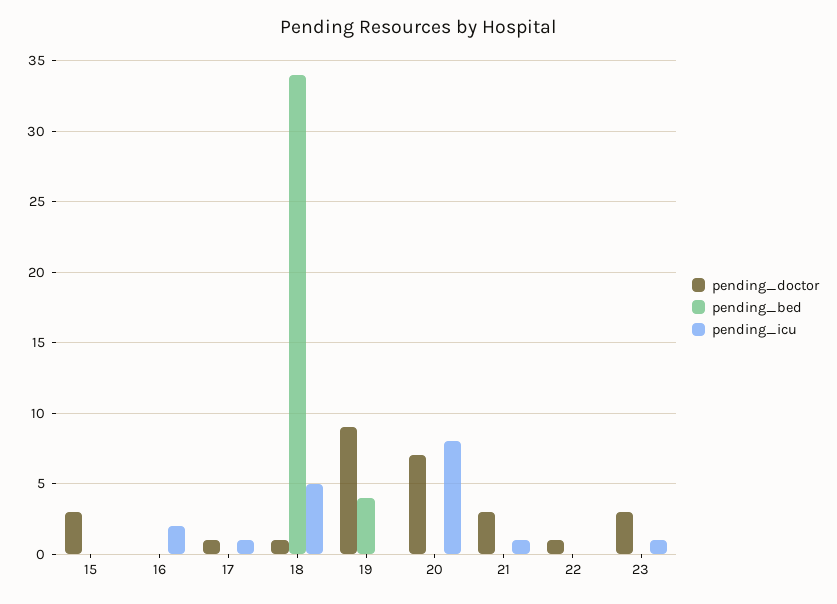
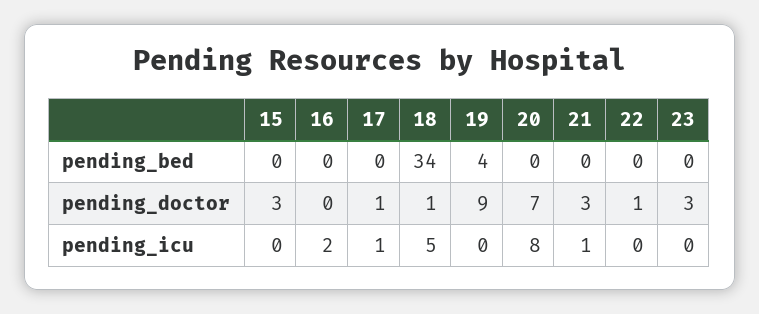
pending_icu, 23: 1 -> 0

